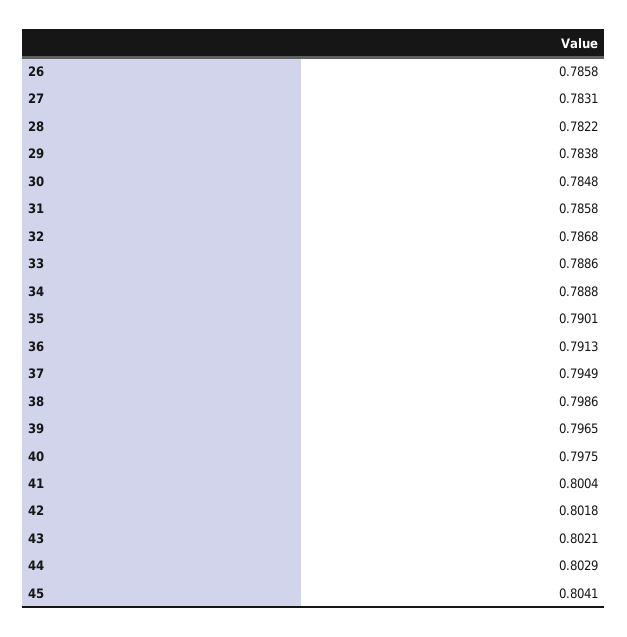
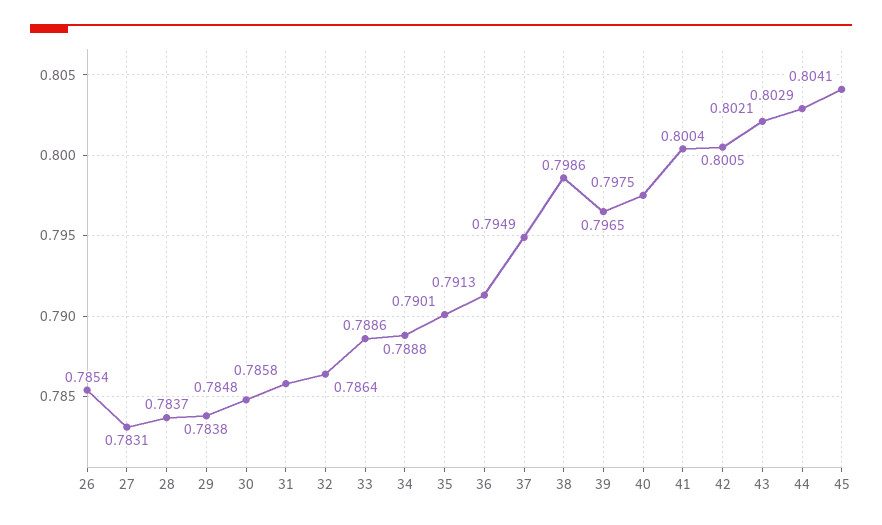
26: 0.7858 -> 0.7854
28: 0.7822 -> 0.7837
32: 0.7868 -> 0.7864
42: 0.8018 -> 0.8005

